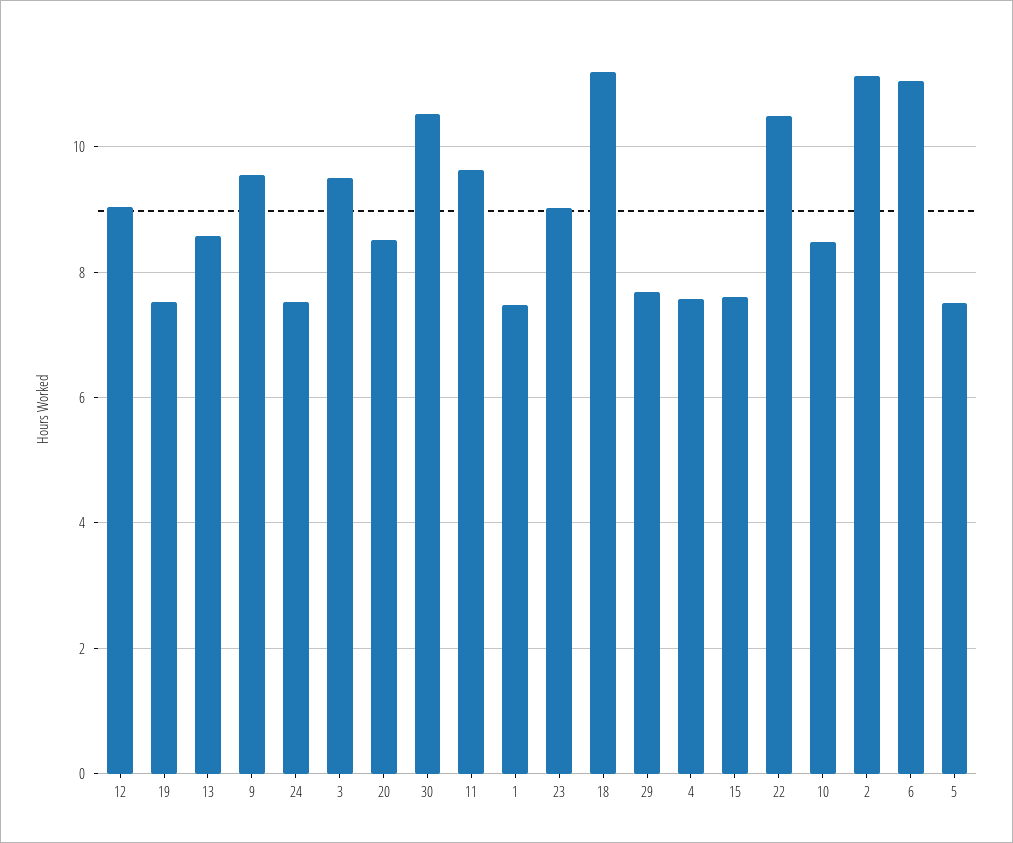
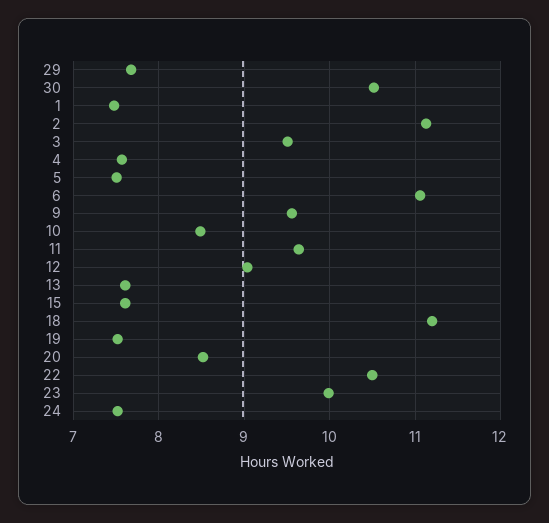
13: 8.6 -> 7.6
23: 9 -> 10

